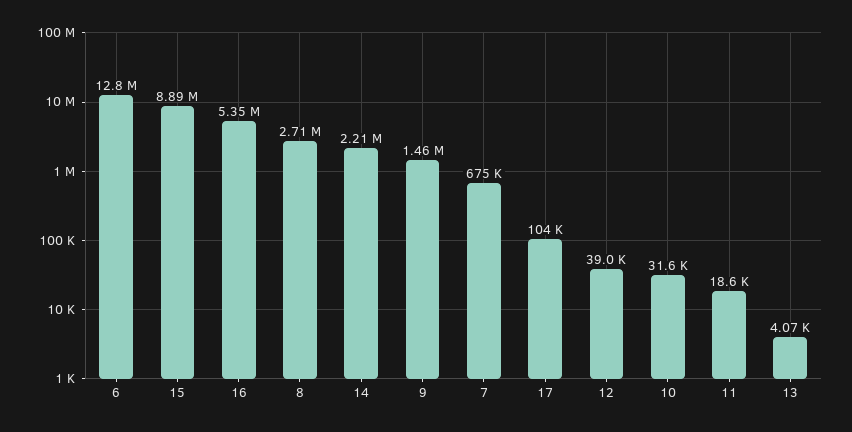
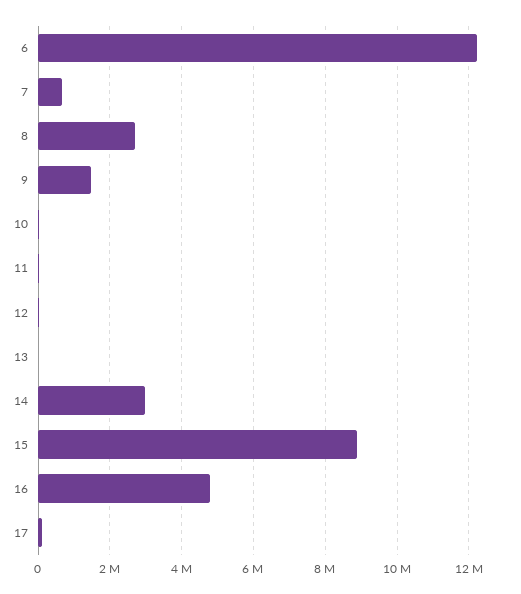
6: 12800000 -> 12200000
16: 5350000 -> 4800000
14: 2210000 -> 3000000

